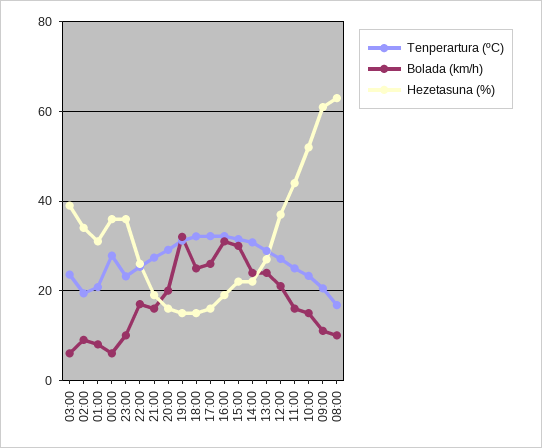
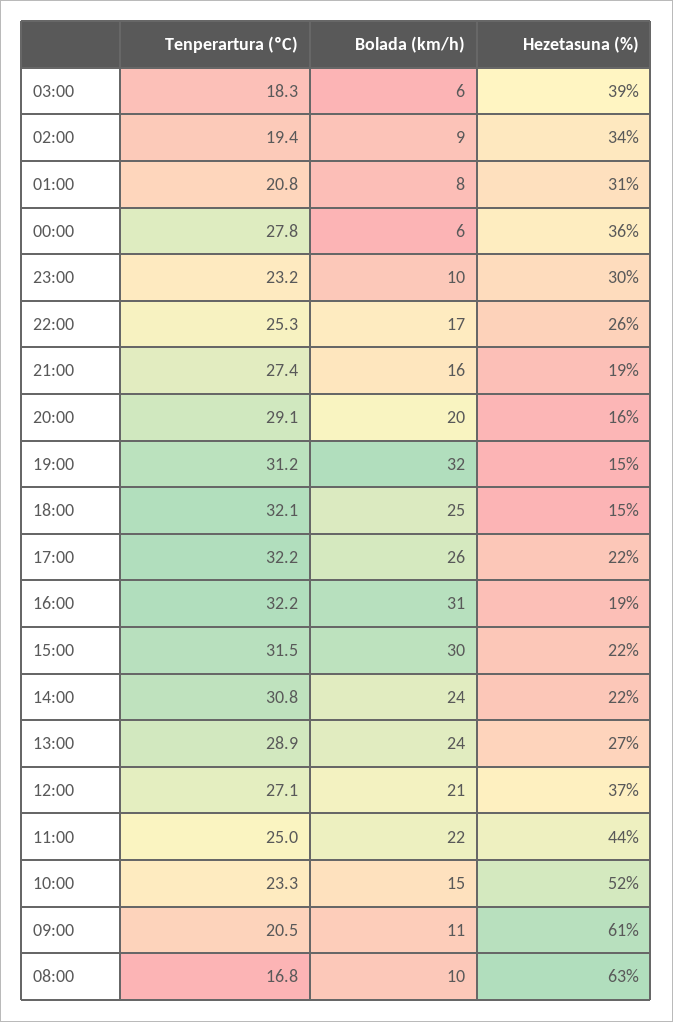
Tenperartura (ºC), 03:00: 24 -> 18.3
Hezetasuna (%), 23:00: 36 -> 30
Hezetasuna (%), 17:00: 16 -> 22
Bolada (km/h), 11:00: 16 -> 22

